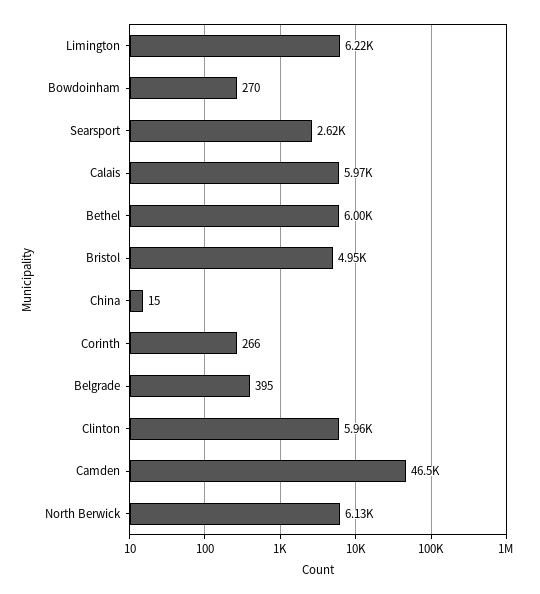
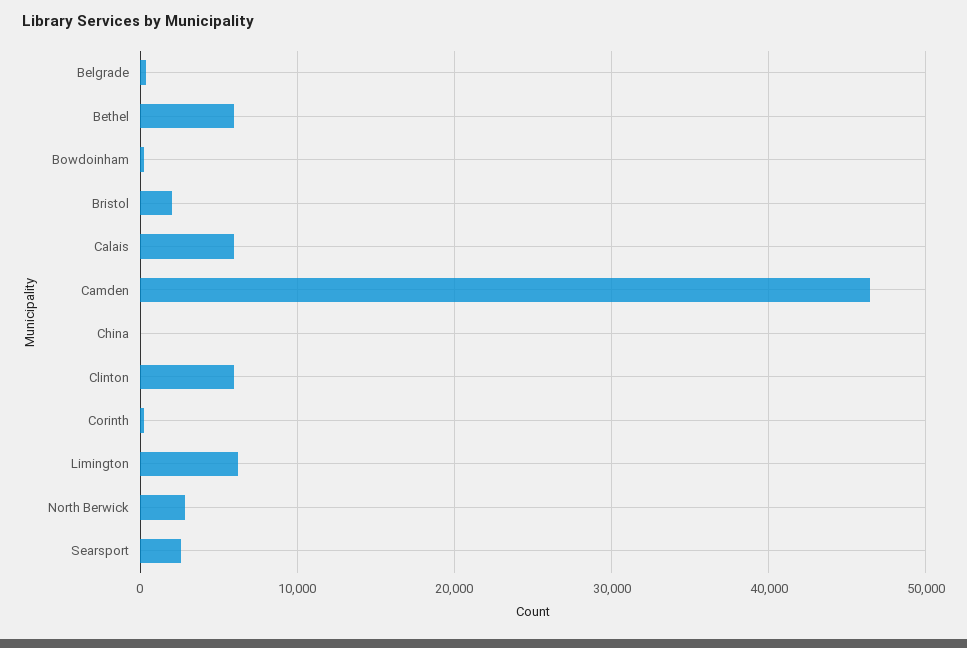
Bristol: 4950 -> 2000
North Berwick: 6130 -> 3000

